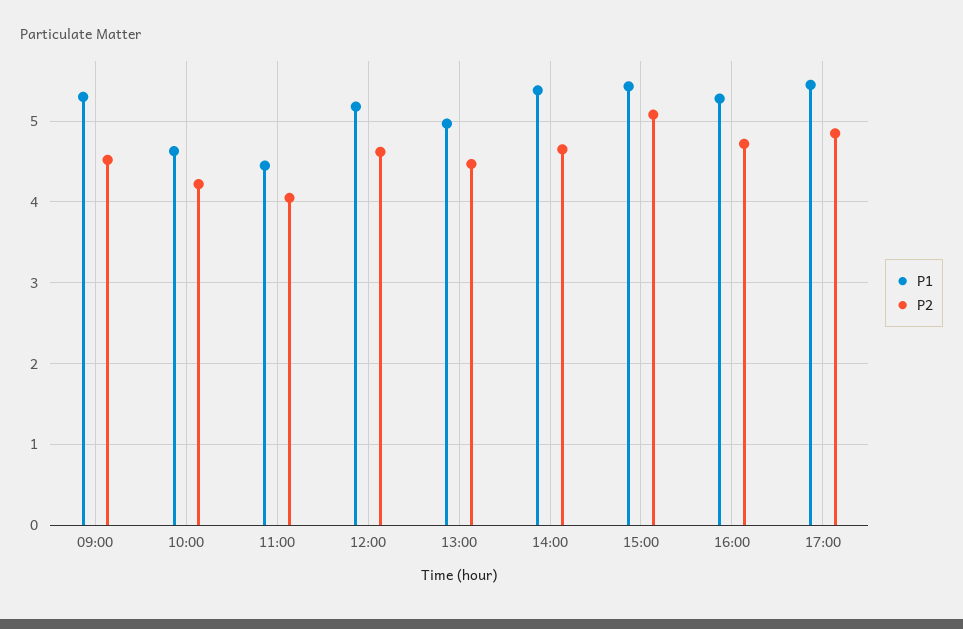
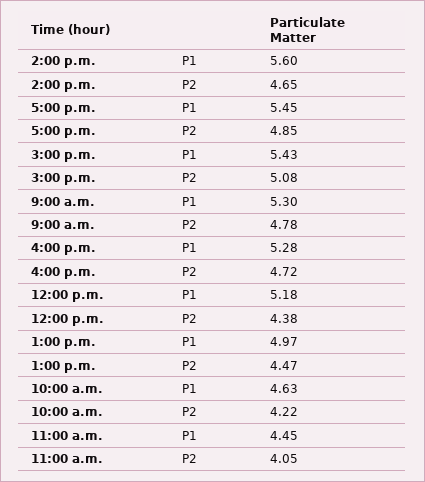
P2, 09:00: 4.5 -> 4.78
P2, 12:00: 4.6 -> 4.38
P1, 14:00: 5.4 -> 5.6

